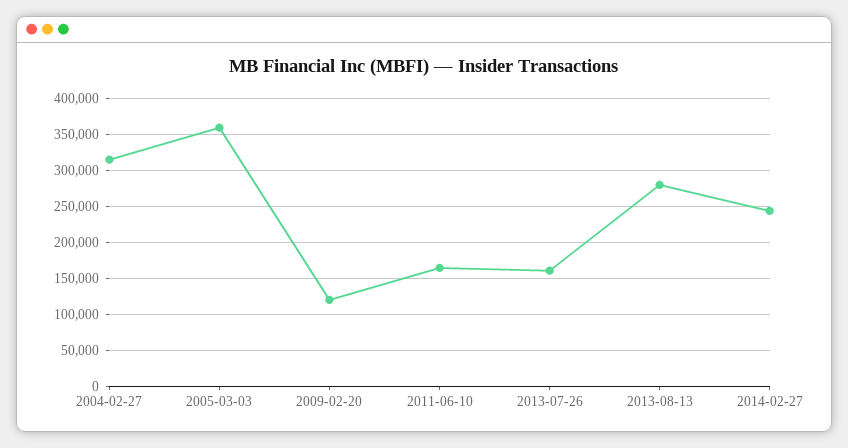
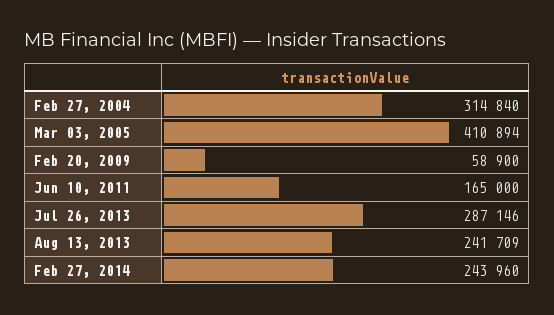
2005-03-03: 360000 -> 410894
2009-02-20: 120000 -> 58900
2013-07-26: 160000 -> 287146
2013-08-13: 280000 -> 241709

